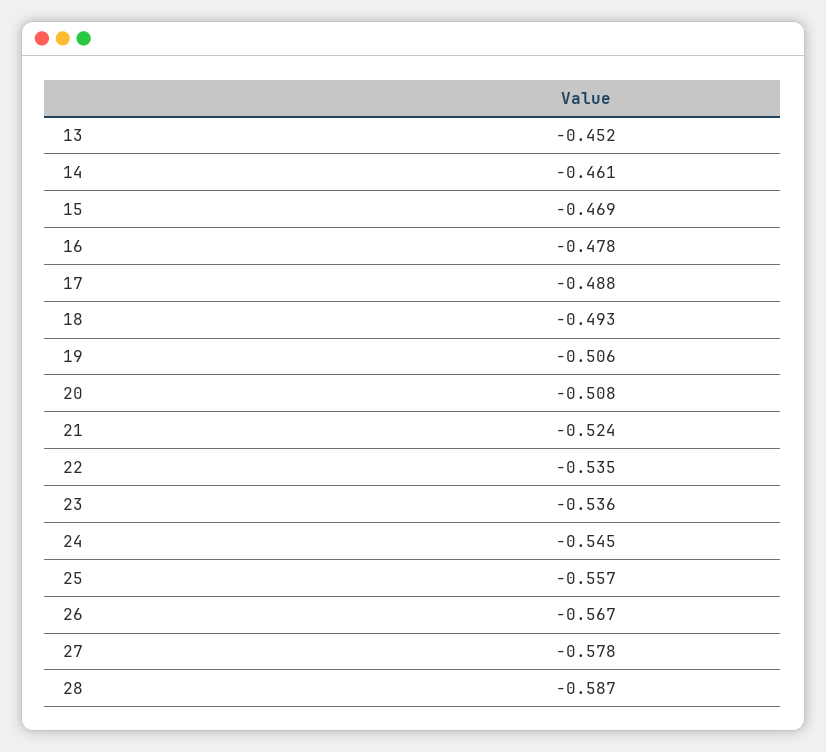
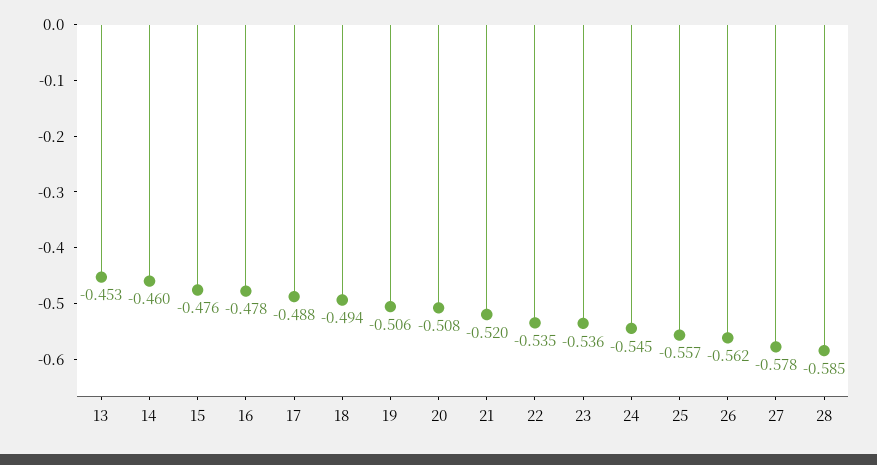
13: -0.452 -> -0.453
14: -0.461 -> -0.46
15: -0.469 -> -0.476
18: -0.493 -> -0.494
21: -0.524 -> -0.52
26: -0.567 -> -0.562
28: -0.587 -> -0.585

